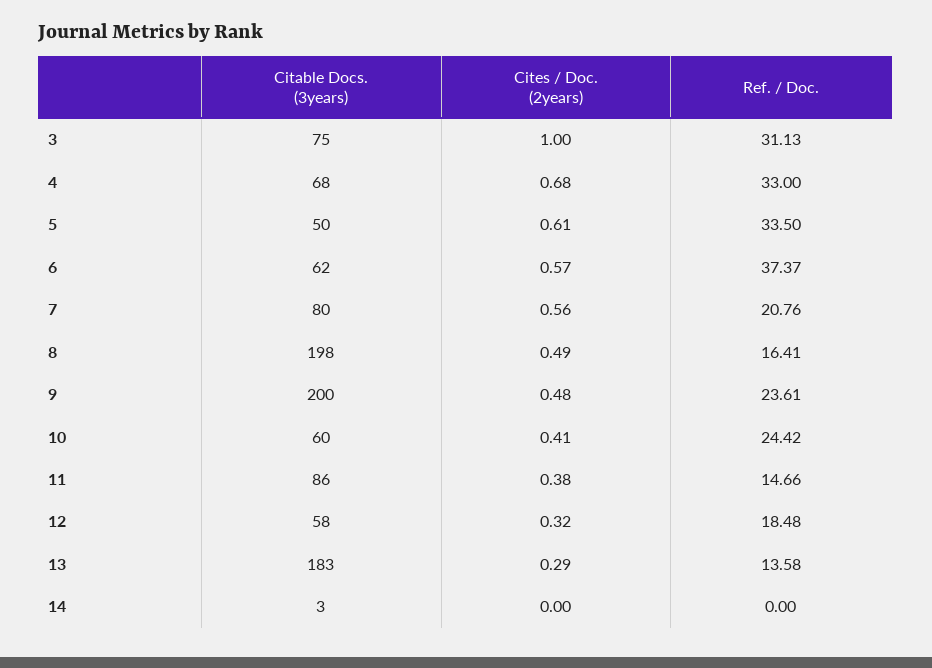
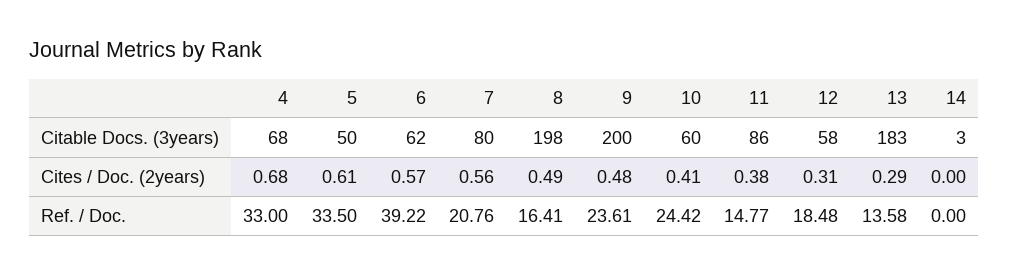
Citable Docs. (3years), 3: 75 -> none
Cites / Doc. (2years), 3: 1 -> none
Ref. / Doc., 3: 31.13 -> none
Ref. / Doc., 6: 37.37 -> 39.22
Ref. / Doc., 11: 14.66 -> 14.77
Cites / Doc. (2years), 12: 0.32 -> 0.31

